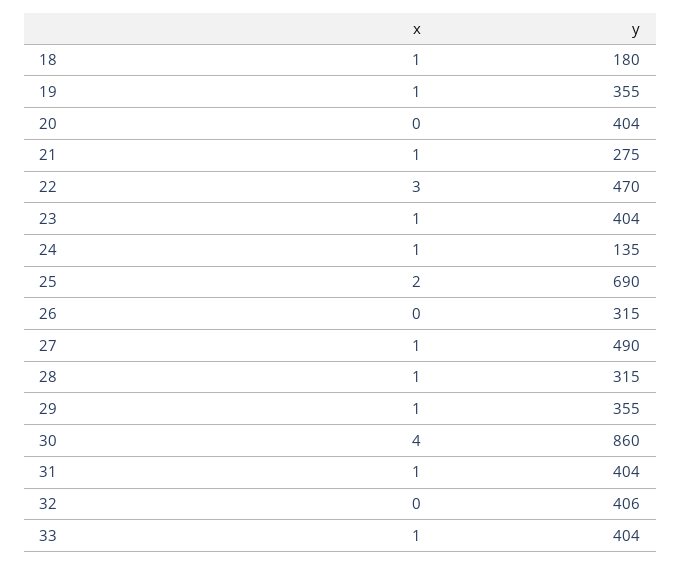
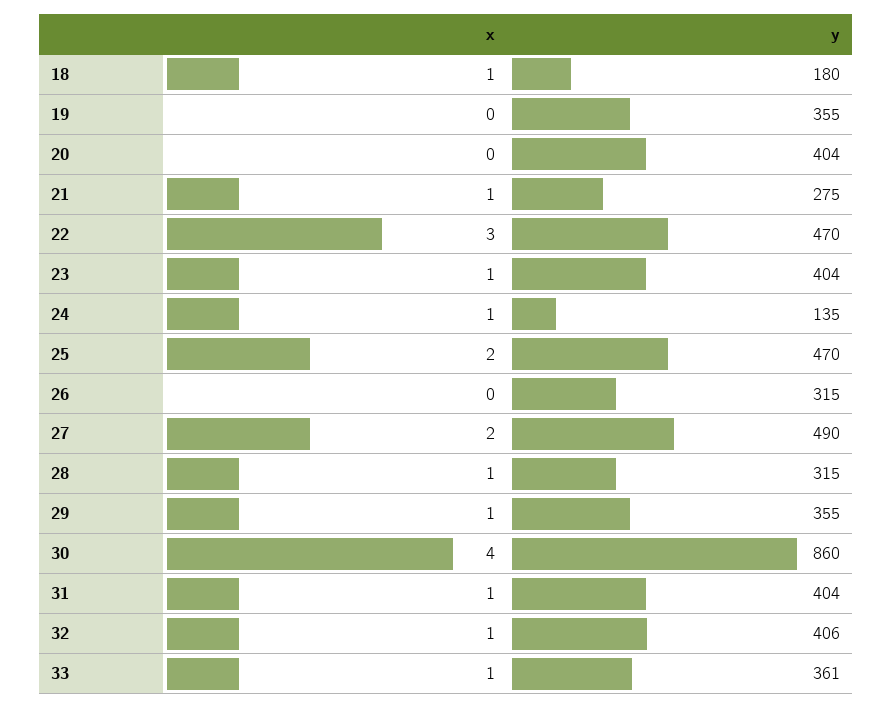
x, 19: 1 -> 0
y, 25: 690 -> 470
x, 27: 1 -> 2
x, 32: 0 -> 1
y, 33: 404 -> 361

